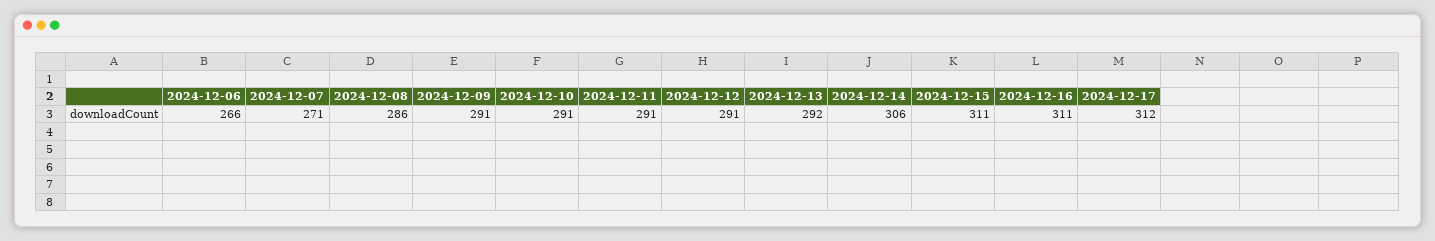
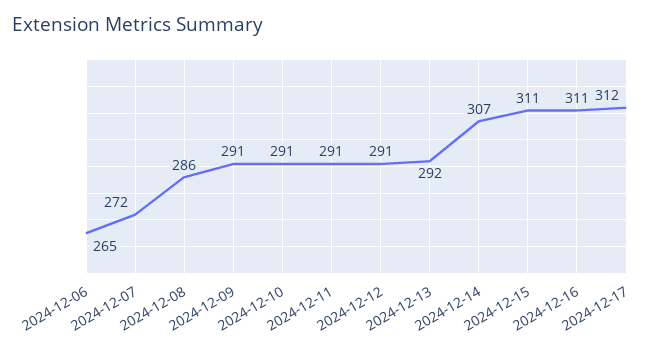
2024-12-06: 266 -> 265
2024-12-07: 271 -> 272
2024-12-14: 306 -> 307

